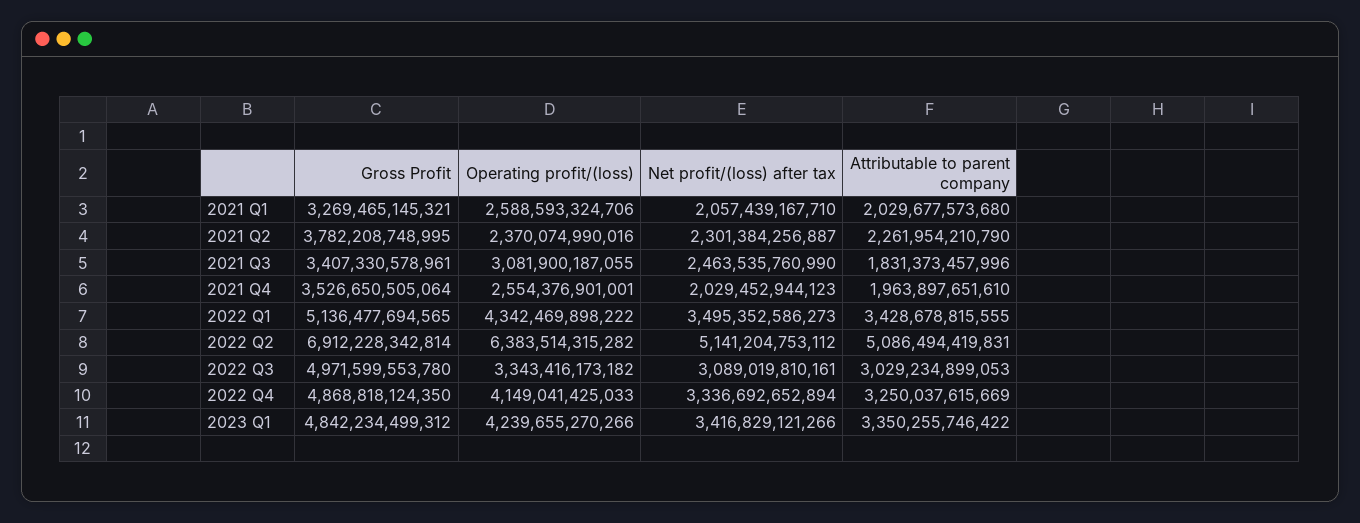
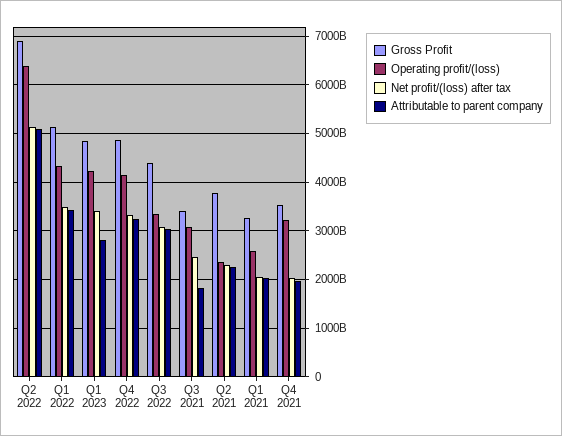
Operating profit/(loss), 2021 Q4: 2554376901001 -> 3200000000000
Gross Profit, 2022 Q3: 4971599553780 -> 4400000000000
Attributable to parent company, 2023 Q1: 3350255746422 -> 2800000000000

